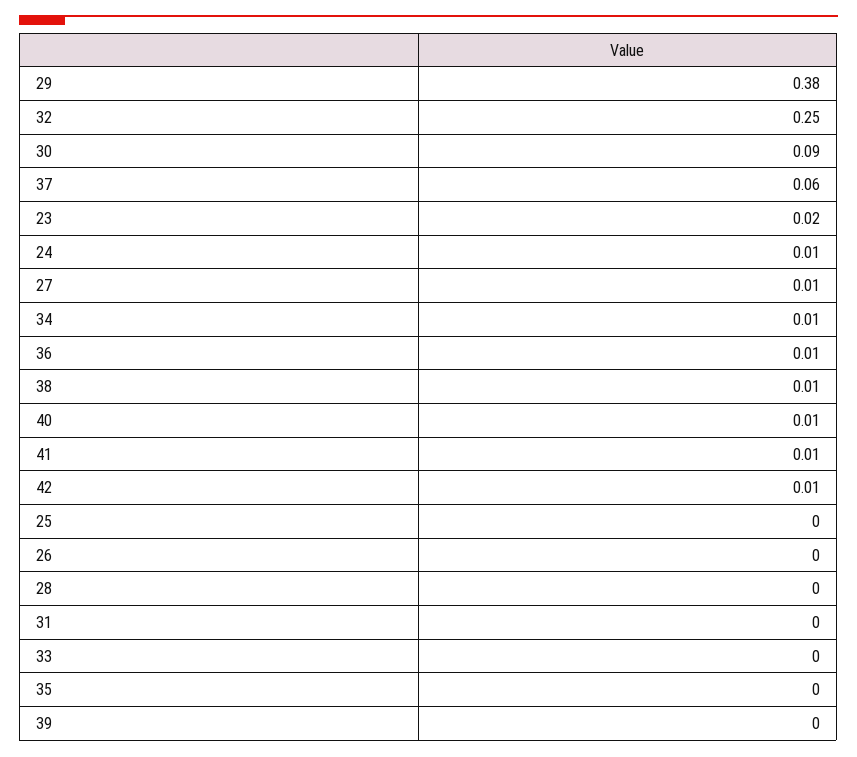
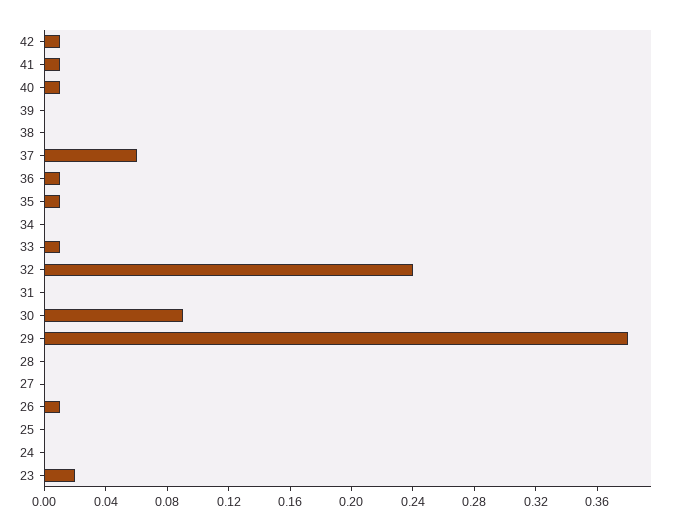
32: 0.25 -> 0.24
24: 0.01 -> 0
27: 0.01 -> 0
34: 0.01 -> 0
38: 0.01 -> 0
26: 0 -> 0.01
33: 0 -> 0.01
35: 0 -> 0.01

